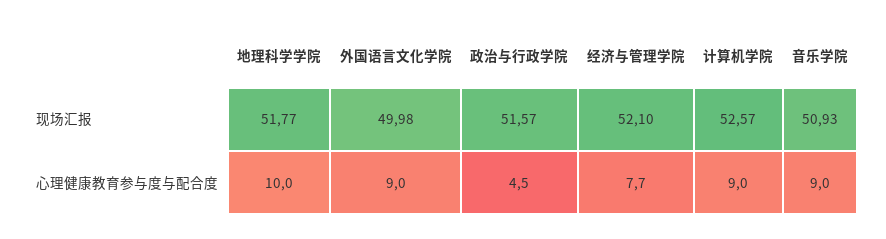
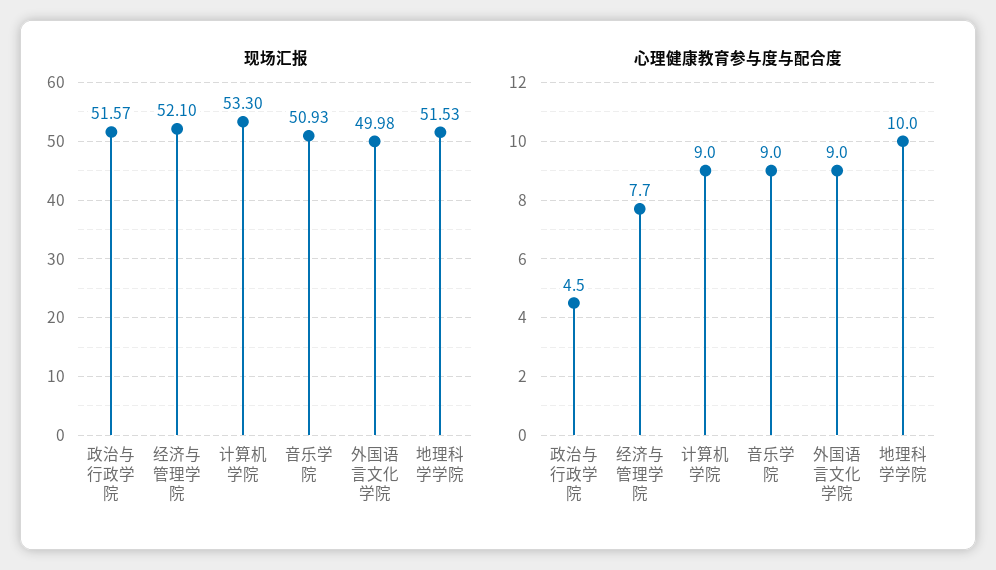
现场汇报, 地理科学学院: 51.77 -> 51.53
现场汇报, 计算机学院: 52.57 -> 53.3

